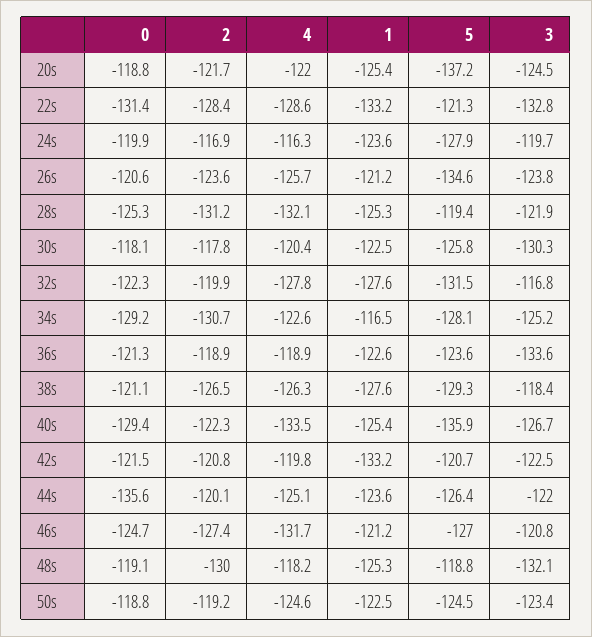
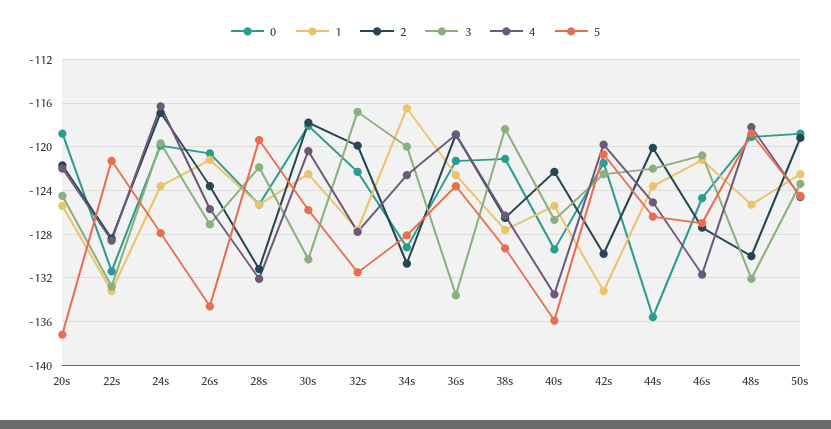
3, 26s: -123.8 -> -127
3, 34s: -125.2 -> -120
2, 42s: -120.8 -> -130

